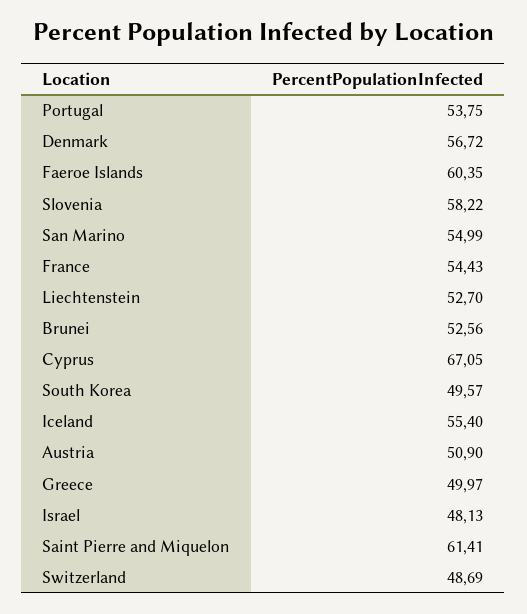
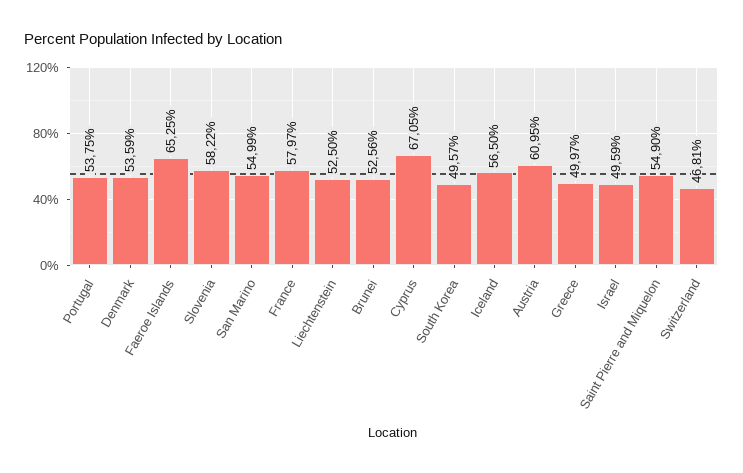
Denmark: 56.72 -> 53.59
Faeroe Islands: 60.35 -> 65.25
France: 54.43 -> 57.97
Liechtenstein: 52.7 -> 52.5
Iceland: 55.4 -> 56.5
Austria: 50.9 -> 60.95
Israel: 48.13 -> 49.59
Saint Pierre and Miquelon: 61.41 -> 54.9
Switzerland: 48.69 -> 46.81

